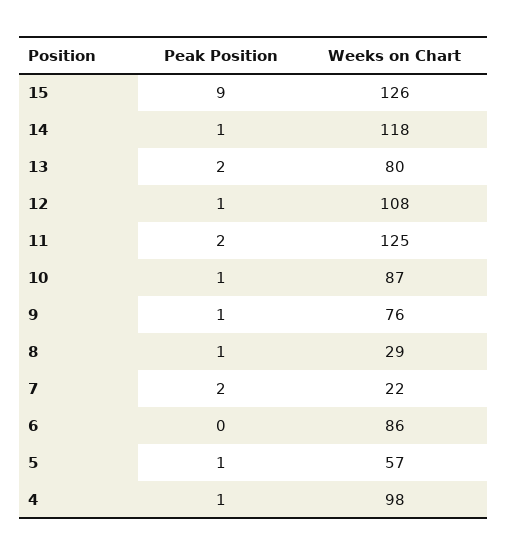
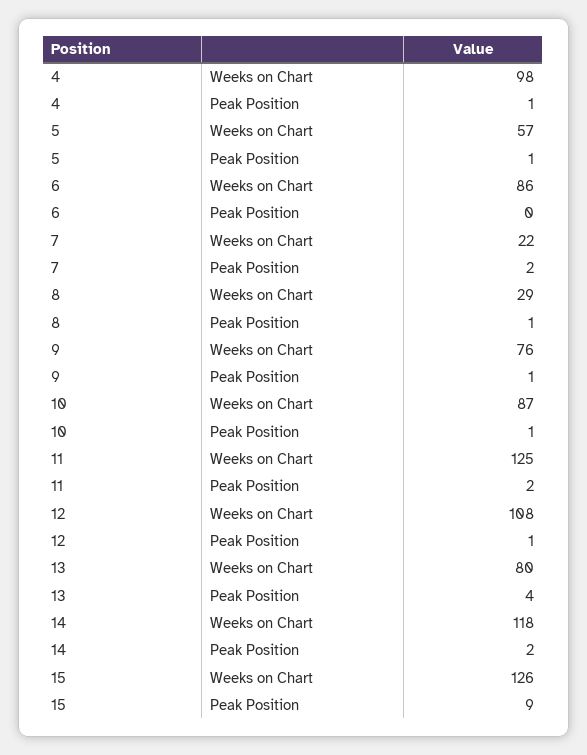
Peak Position, 14: 1 -> 2
Peak Position, 13: 2 -> 4

